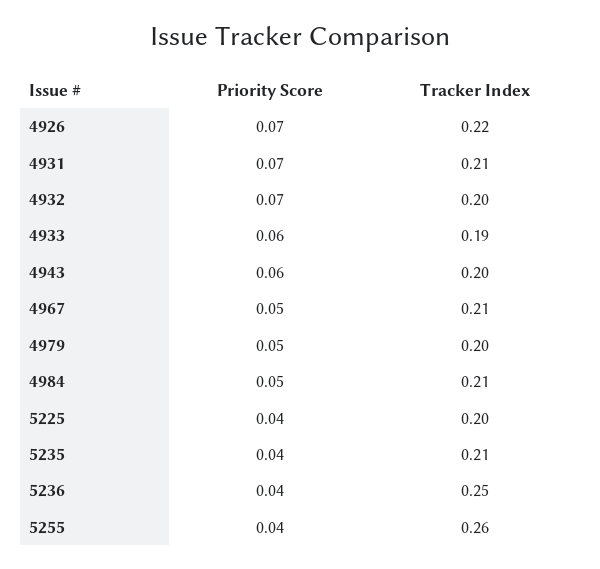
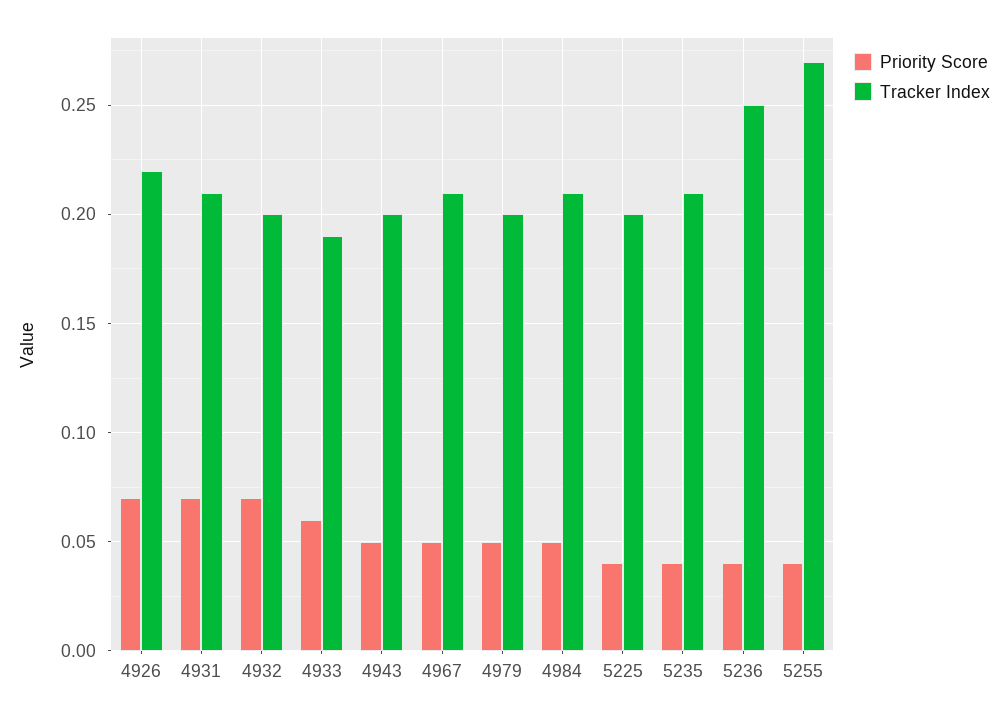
Priority Score, 4943: 0.06 -> 0.05
Tracker Index, 5255: 0.26 -> 0.27

